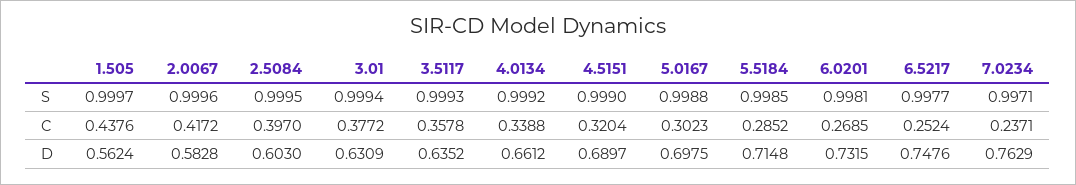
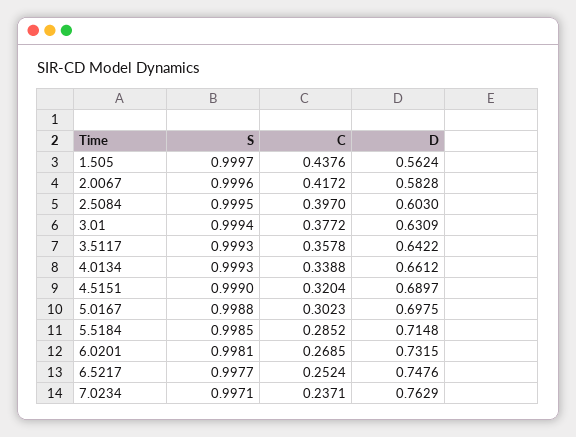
4.0134, S: 0.9992 -> 0.9993
3.5117, D: 0.6352 -> 0.6422

